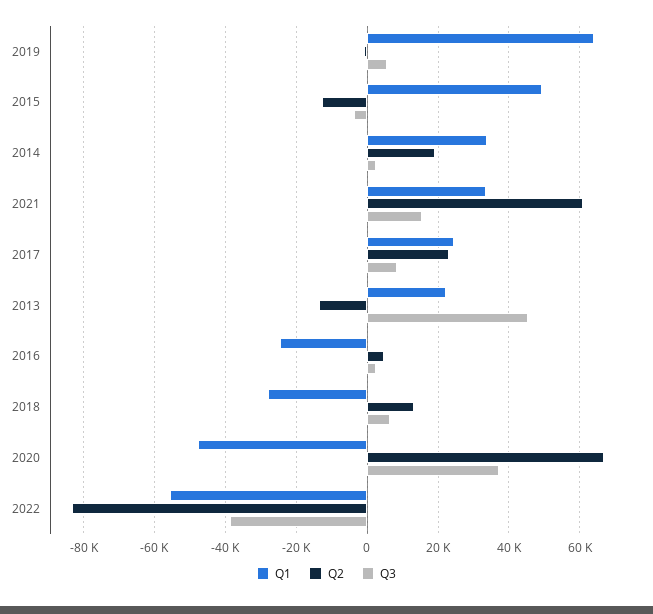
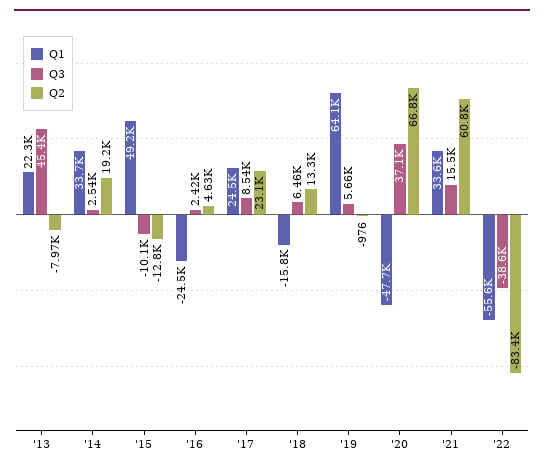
Q3, 2015: -4000 -> -10100
Q2, 2013: -14000 -> -7970
Q1, 2018: -28000 -> -15800

